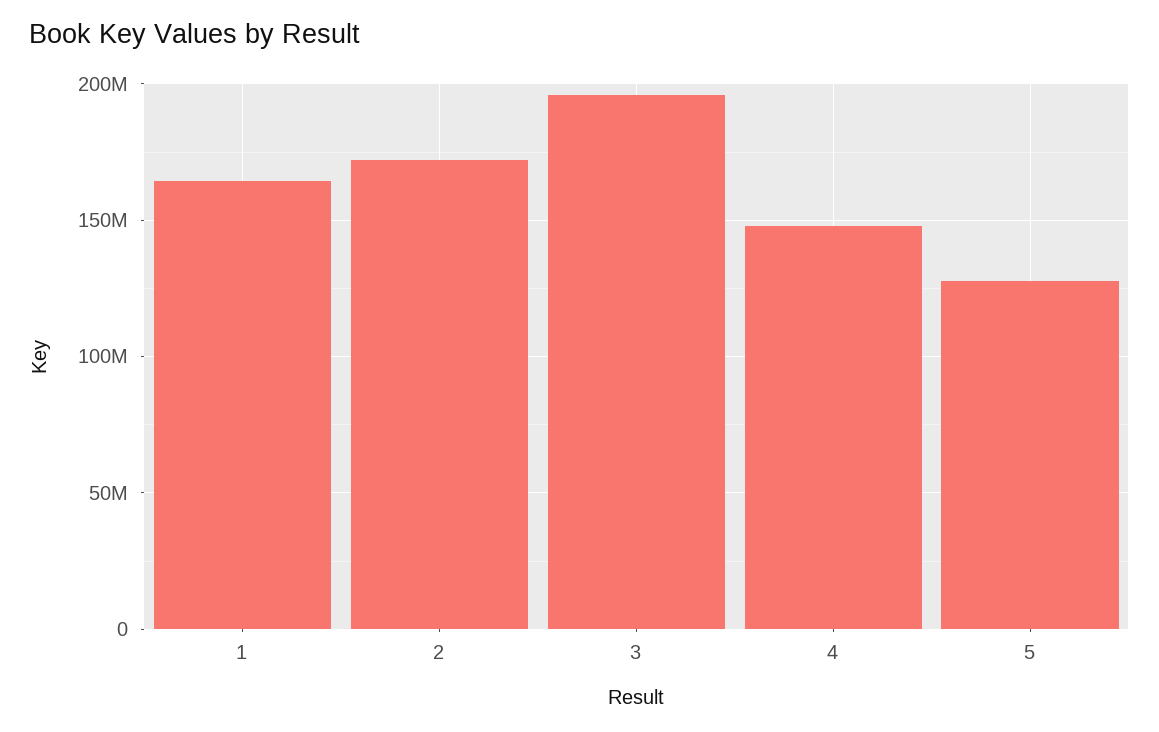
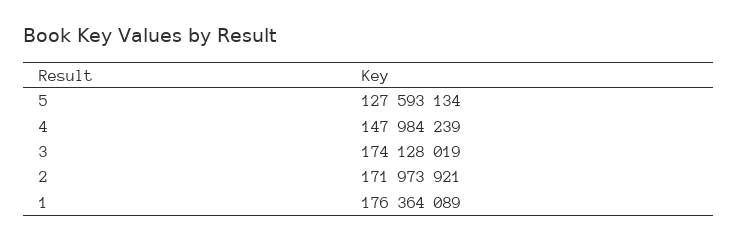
1: 165000000 -> 176364089
3: 195000000 -> 174128019

